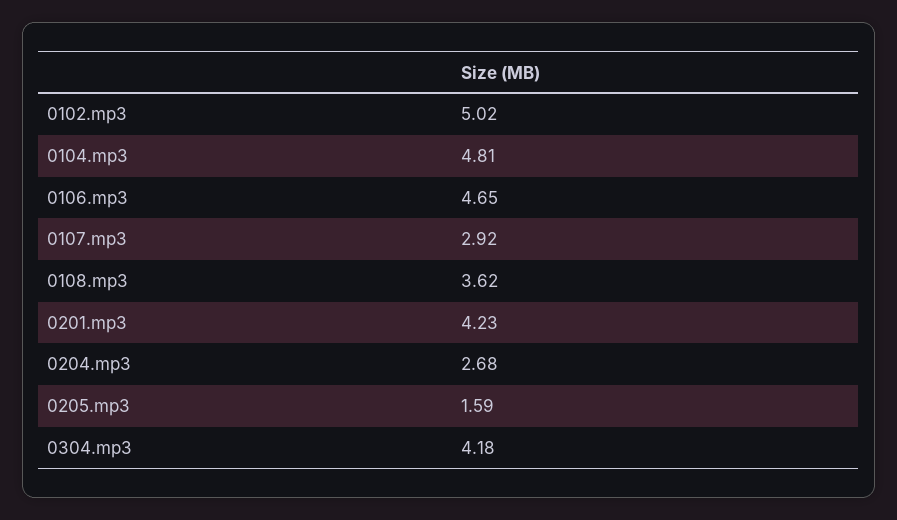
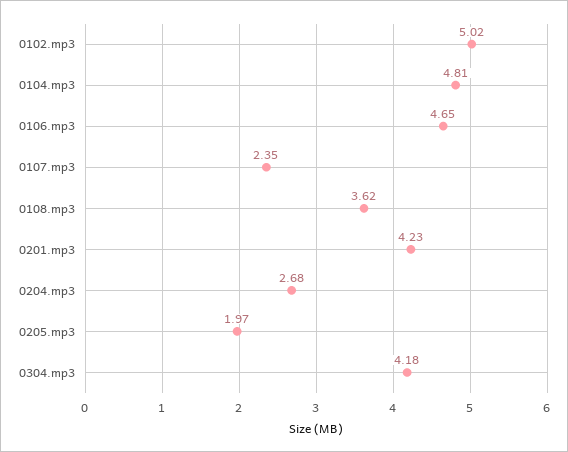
0107.mp3: 2.92 -> 2.35
0205.mp3: 1.59 -> 1.97

